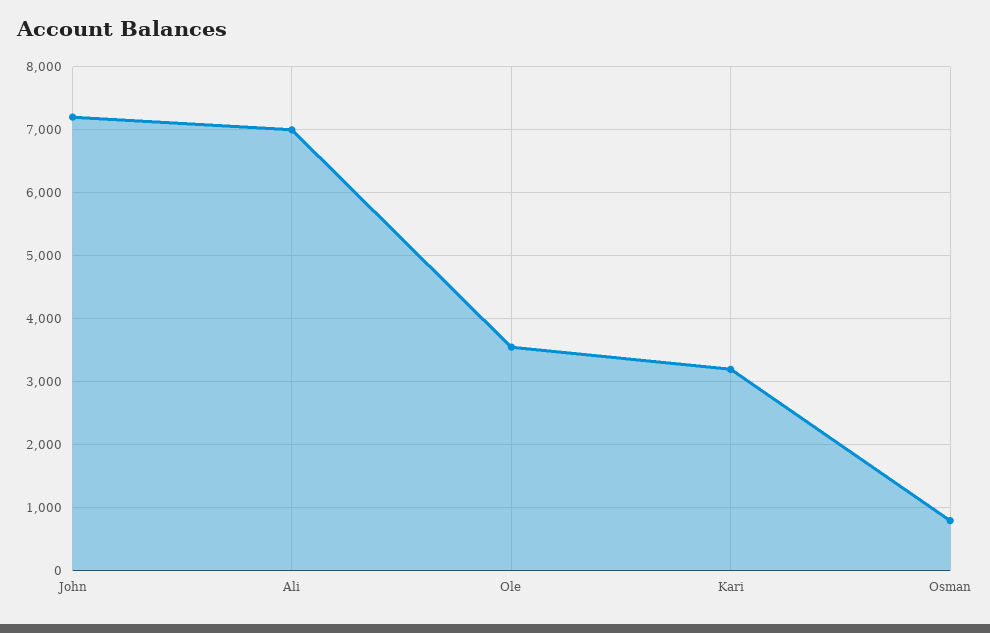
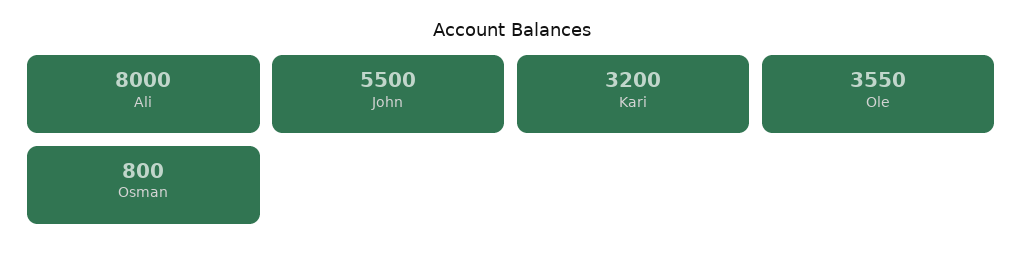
John: 7200 -> 5500
Ali: 7000 -> 8000

